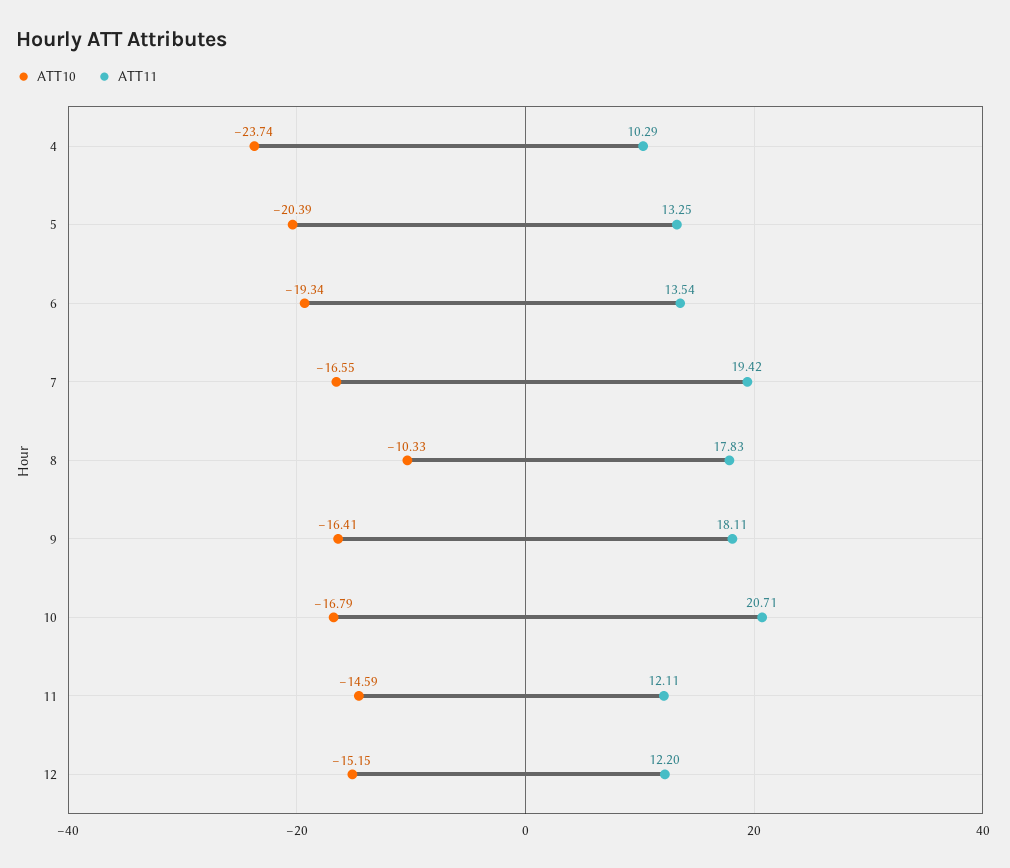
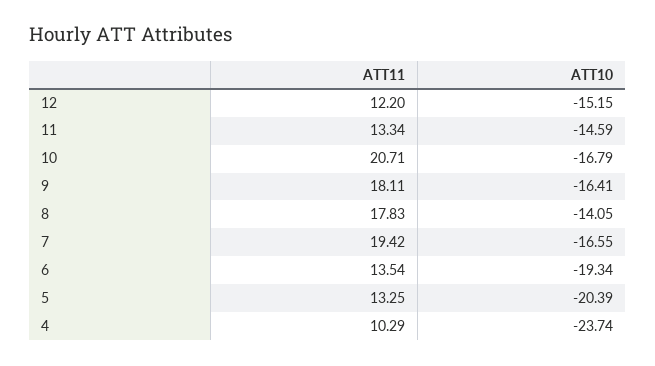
ATT10, 8: -10.33 -> -14.05
ATT11, 11: 12.11 -> 13.34

